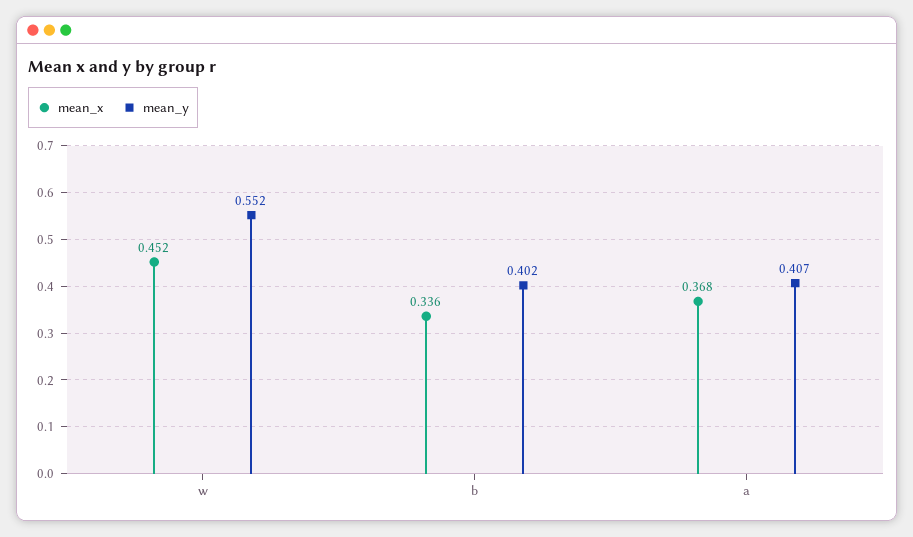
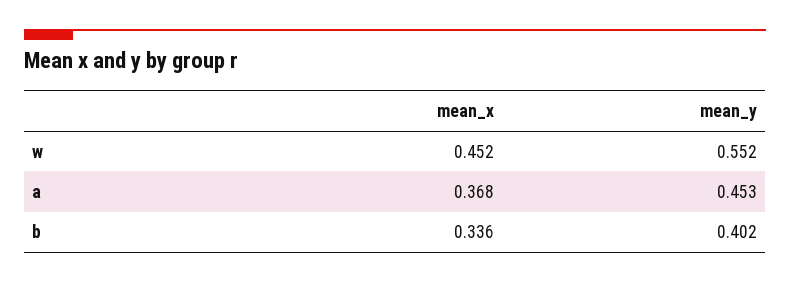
mean_y, a: 0.407 -> 0.453

